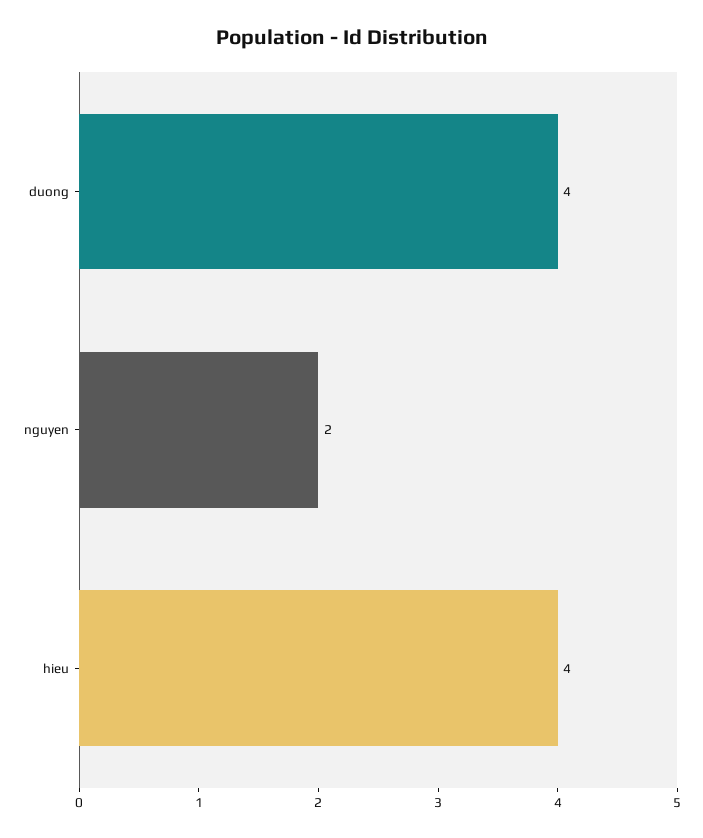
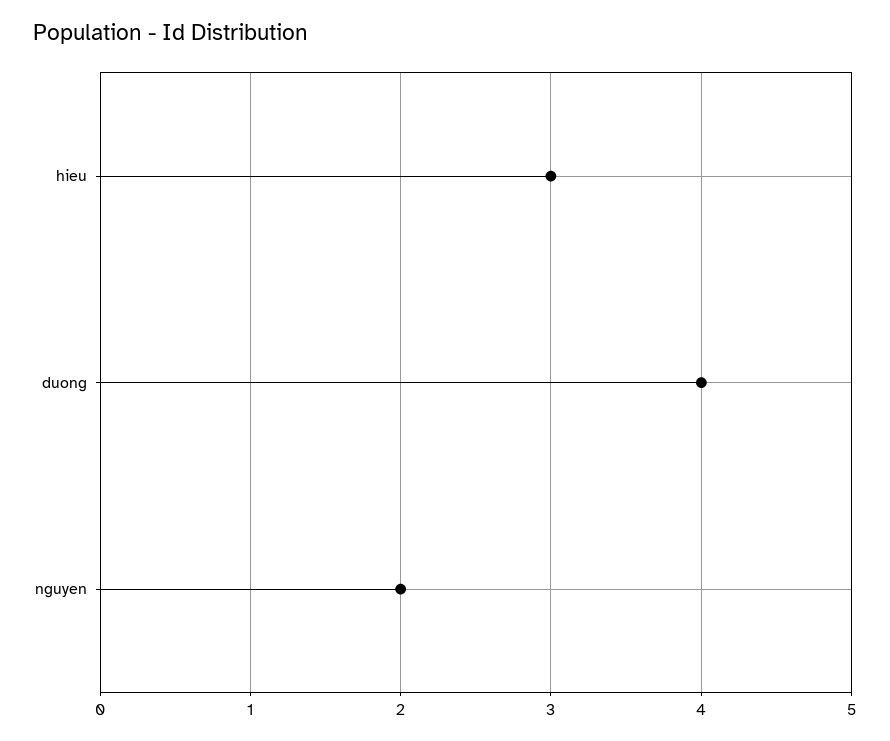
hieu: 4 -> 3

